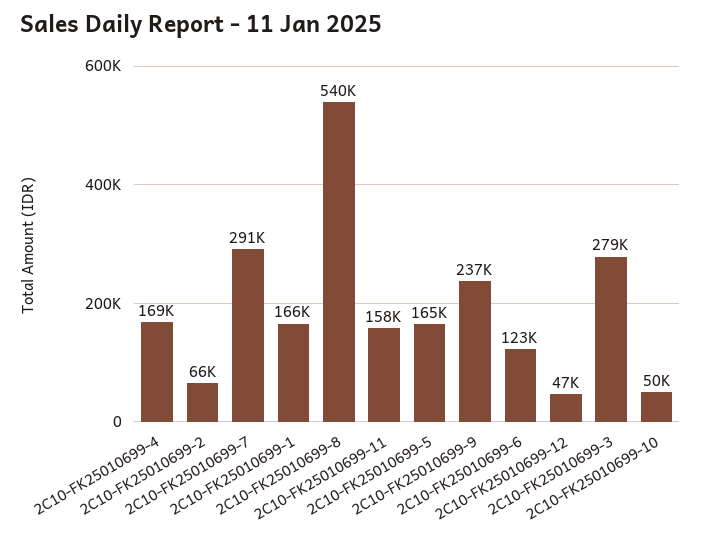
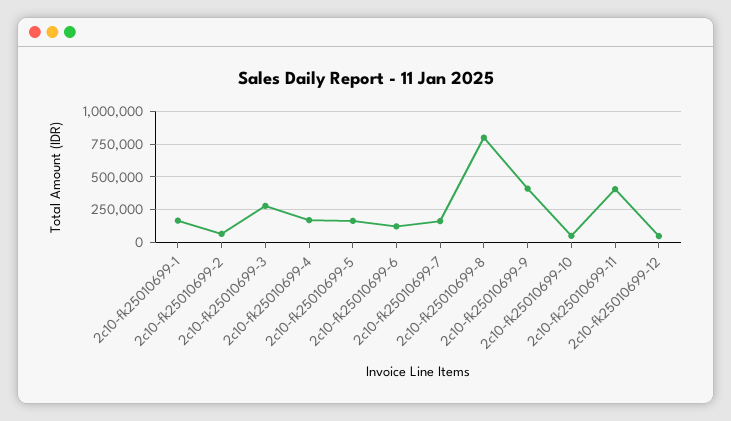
2C10-FK25010699-7: 291000 -> 150000
2C10-FK25010699-8: 540000 -> 800000
2C10-FK25010699-11: 158000 -> 400000
2C10-FK25010699-9: 237000 -> 400000

